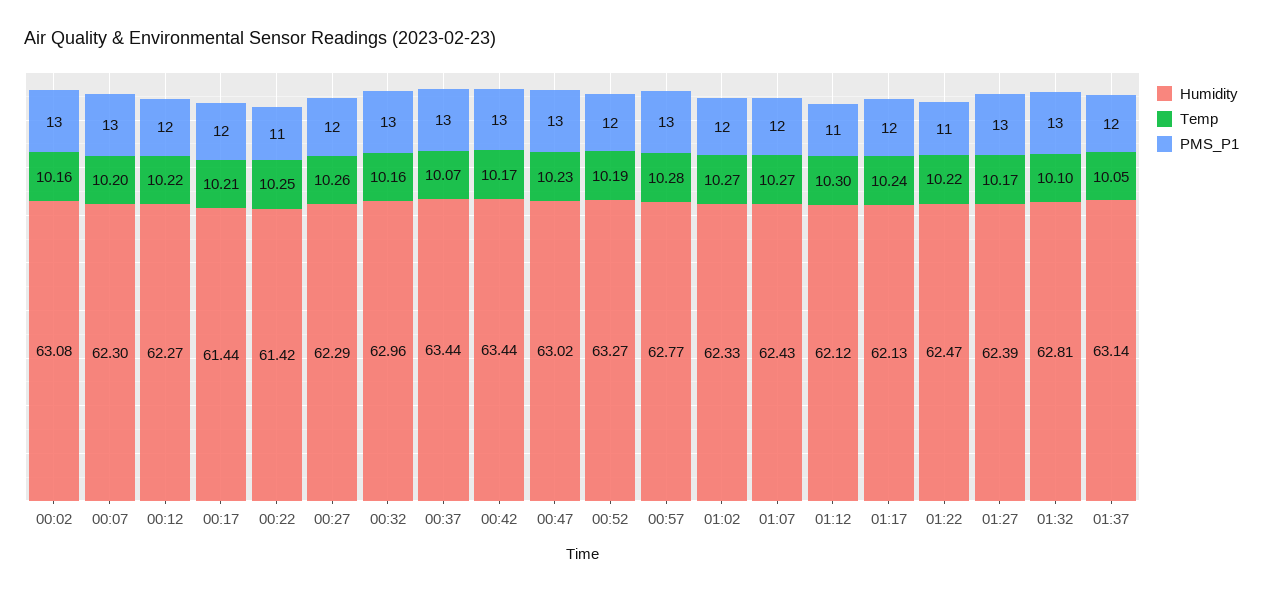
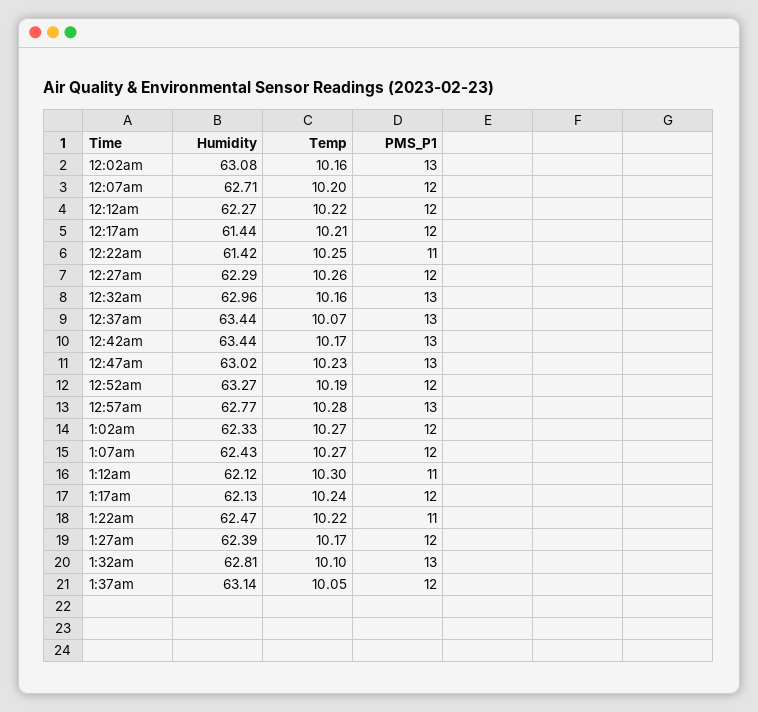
Humidity, 00:07: 62.3 -> 62.71
PMS_P1, 00:07: 13 -> 12
PMS_P1, 01:27: 13 -> 12

